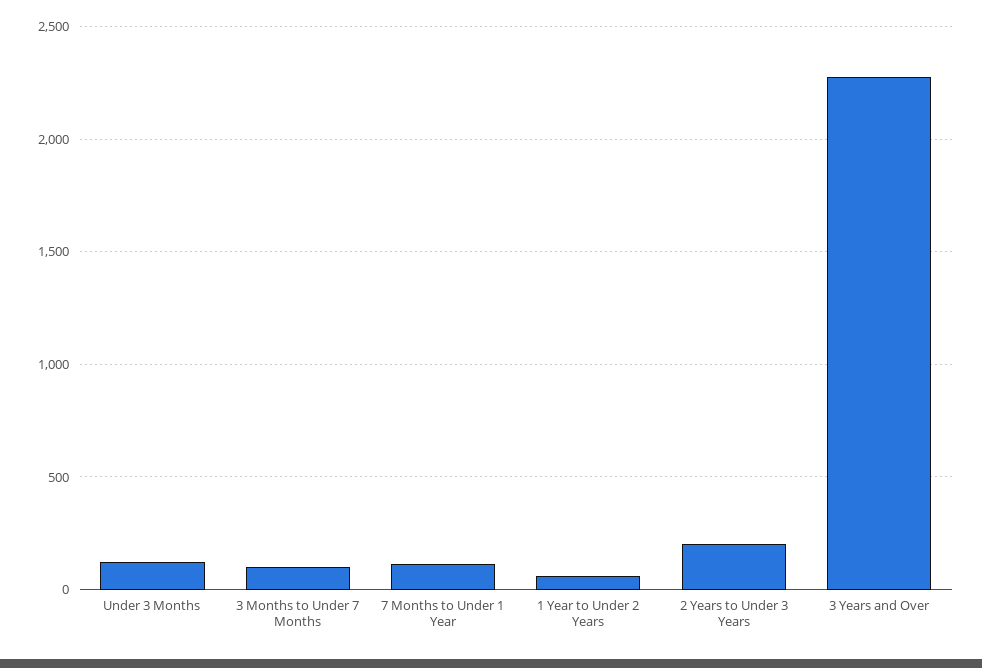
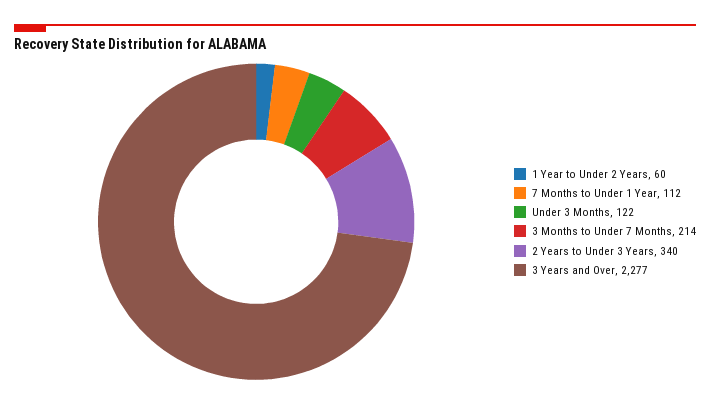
3 Months to Under 7 Months: 100 -> 214
2 Years to Under 3 Years: 200 -> 340

